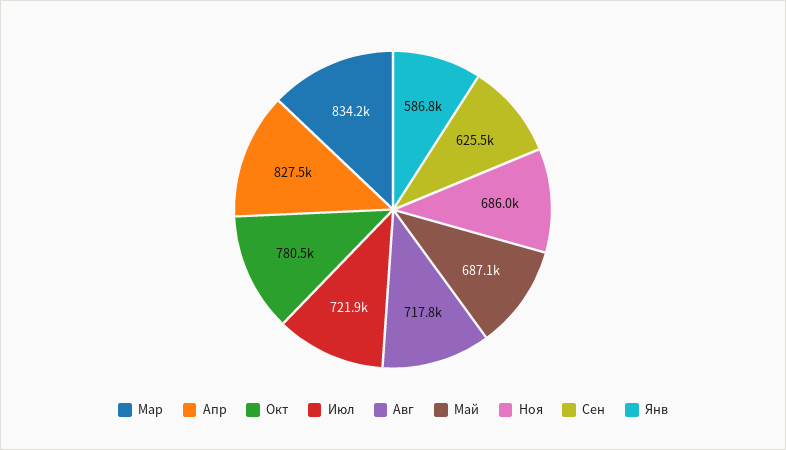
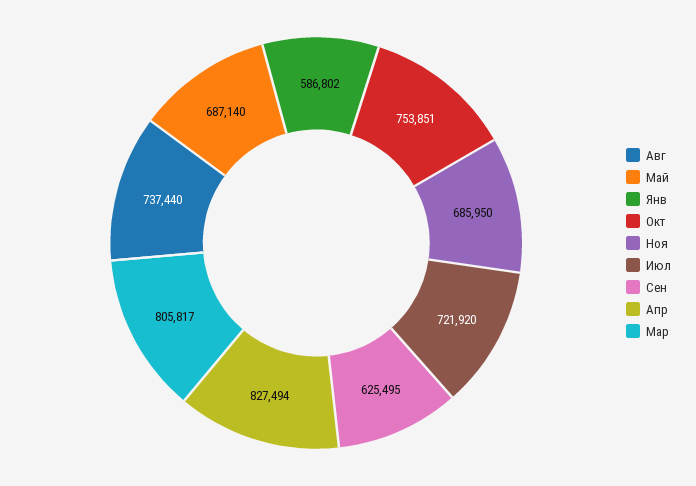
Мар: 834200 -> 805817
Окт: 780500 -> 753851
Авг: 717800 -> 737440

